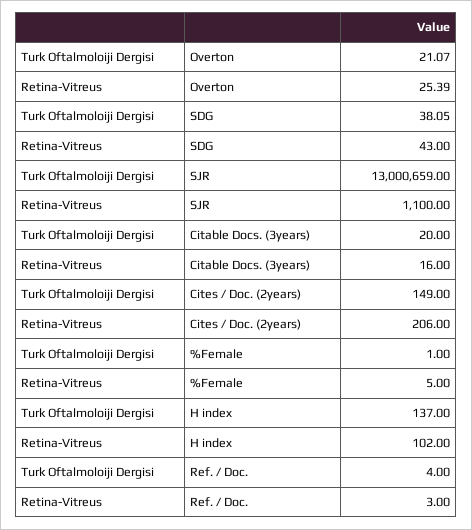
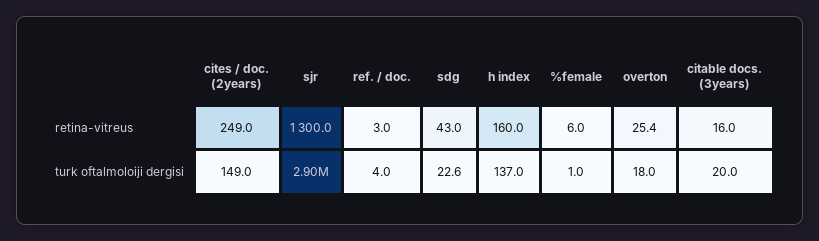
Turk Oftalmoloiji Dergisi, Overton: 21.07 -> 18
Turk Oftalmoloiji Dergisi, SDG: 38.05 -> 22.6
Turk Oftalmoloiji Dergisi, SJR: 13000659 -> 2900000
Retina-Vitreus, SJR: 1100 -> 1300
Retina-Vitreus, Cites / Doc. (2years): 206 -> 249
Retina-Vitreus, %Female: 5 -> 6
Retina-Vitreus, H index: 102 -> 160

